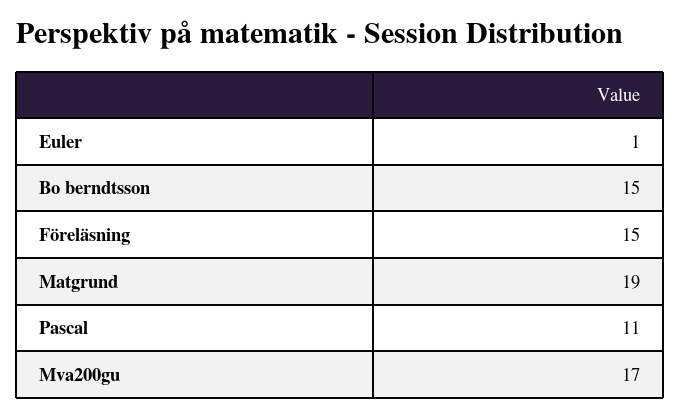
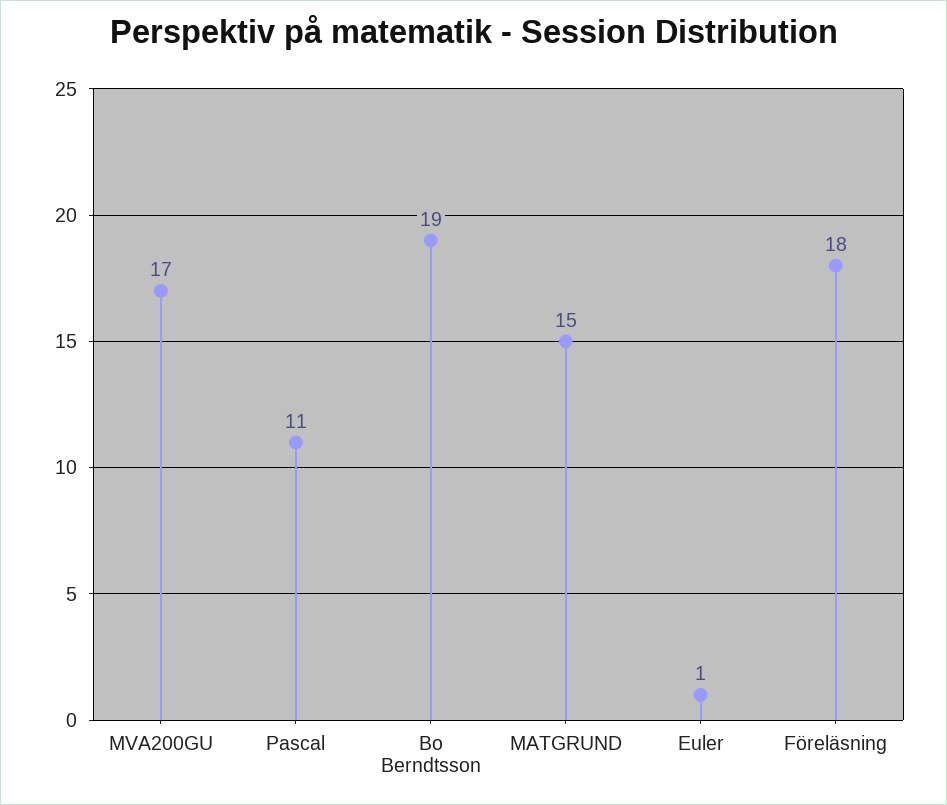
Bo berndtsson: 15 -> 19
Föreläsning: 15 -> 18
Matgrund: 19 -> 15

